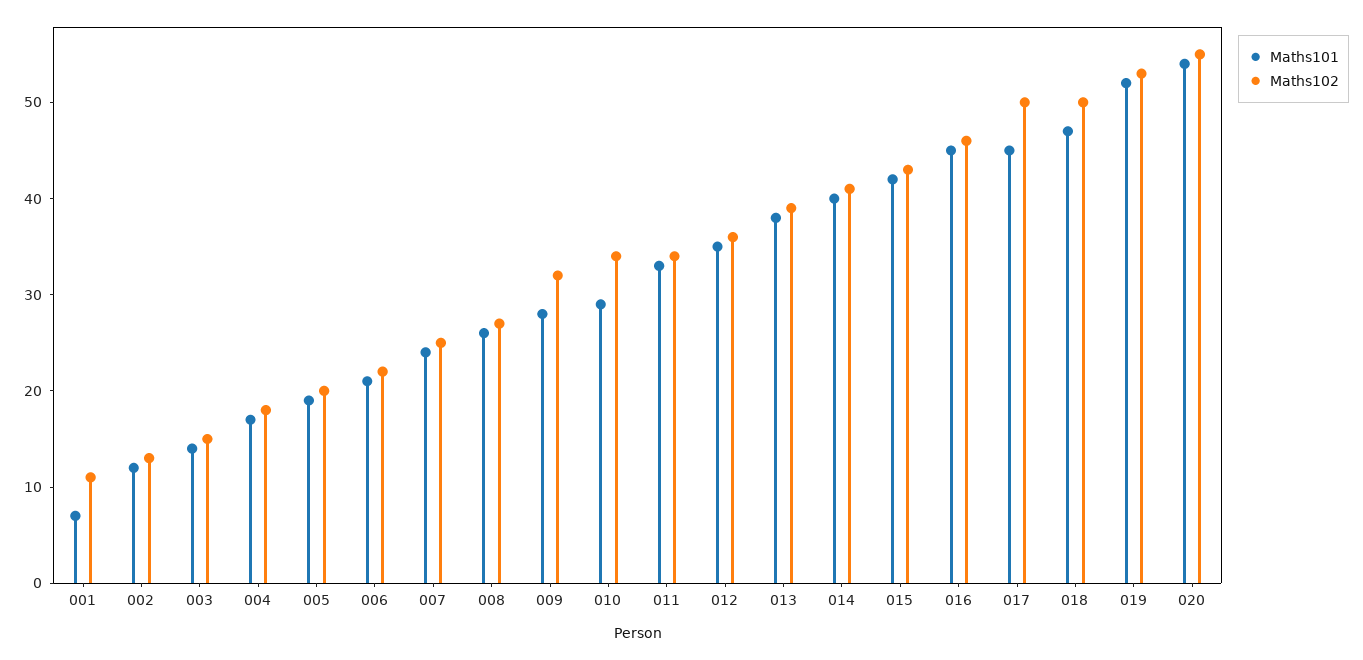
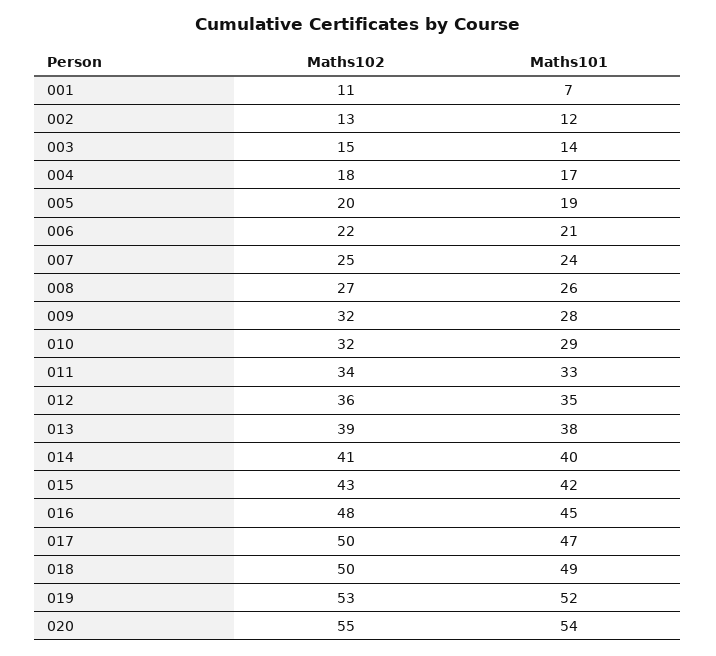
Maths102, 010: 34 -> 32
Maths102, 016: 46 -> 48
Maths101, 017: 45 -> 47
Maths101, 018: 47 -> 49

